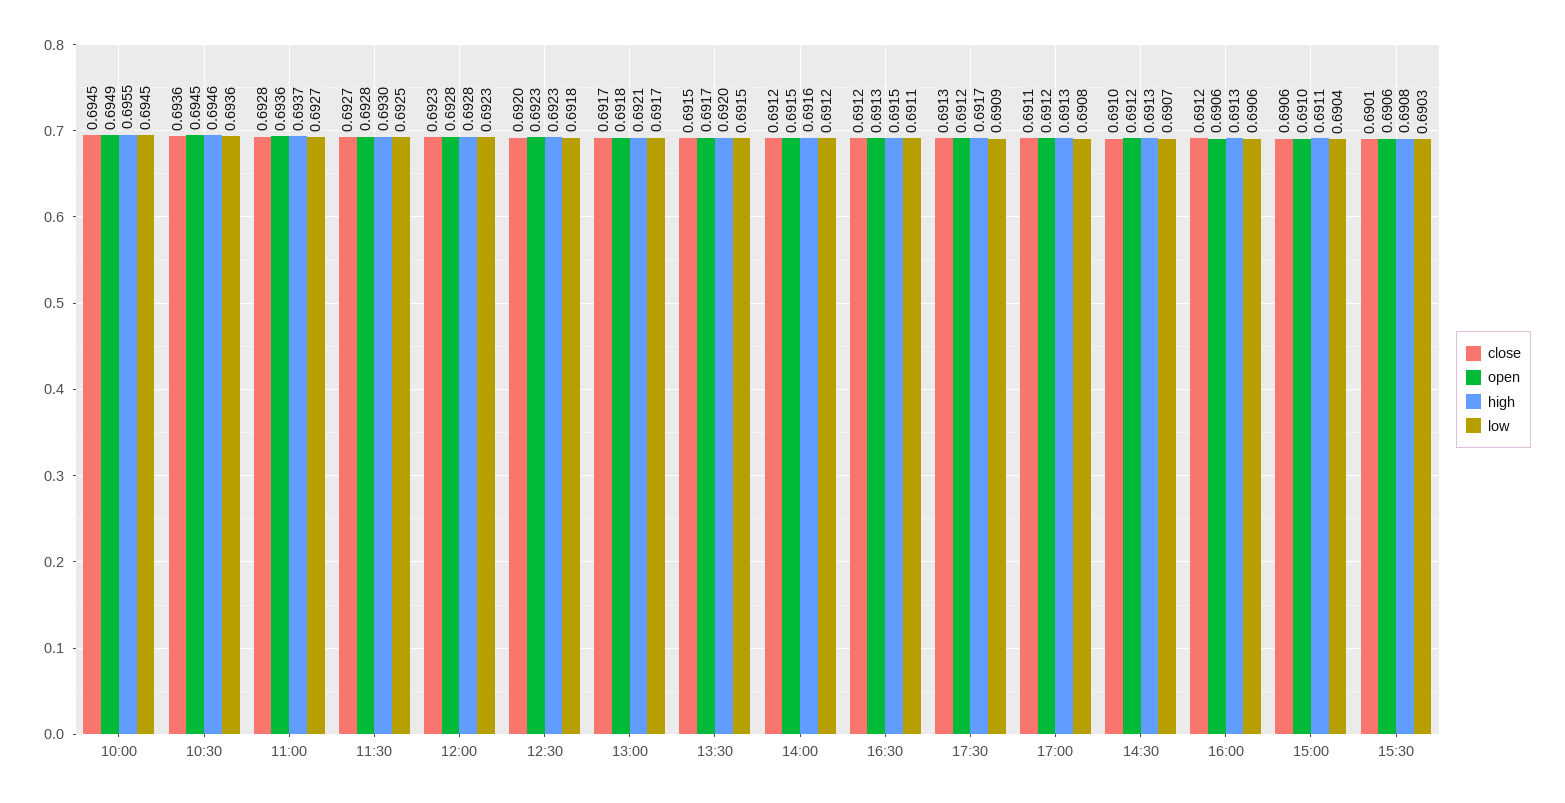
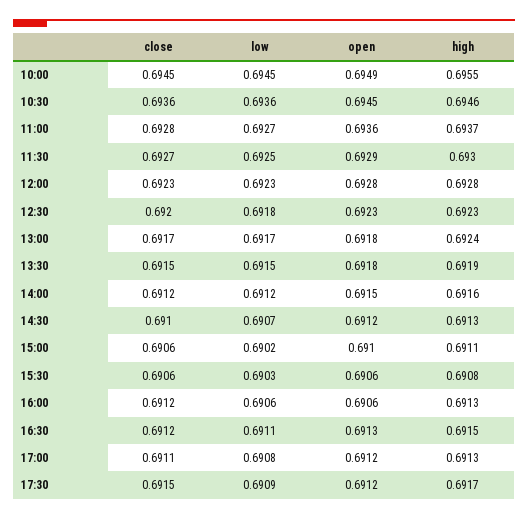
open, 11:30: 0.6928 -> 0.6929
high, 13:00: 0.6921 -> 0.6924
open, 13:30: 0.6917 -> 0.6918
high, 13:30: 0.692 -> 0.6919
close, 17:30: 0.6913 -> 0.6915
low, 15:00: 0.6904 -> 0.6902
close, 15:30: 0.6901 -> 0.6906

